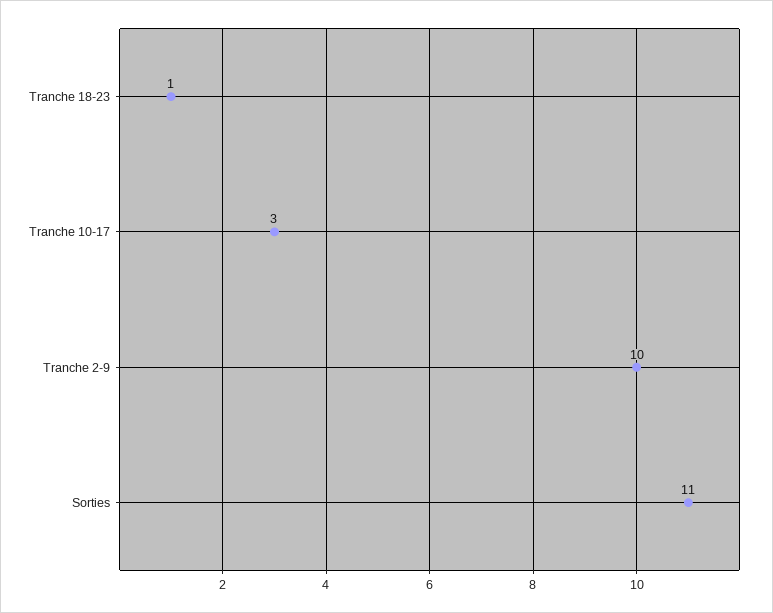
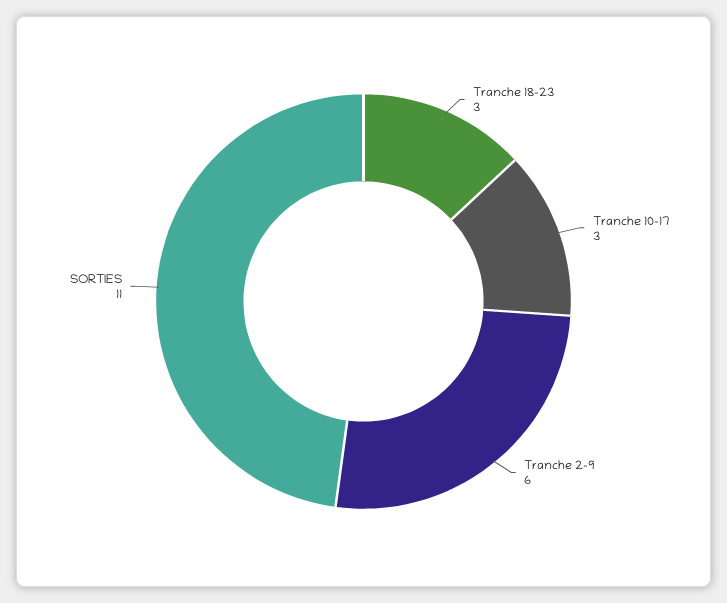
Tranche 18-23: 1 -> 3
Tranche 2-9: 10 -> 6

